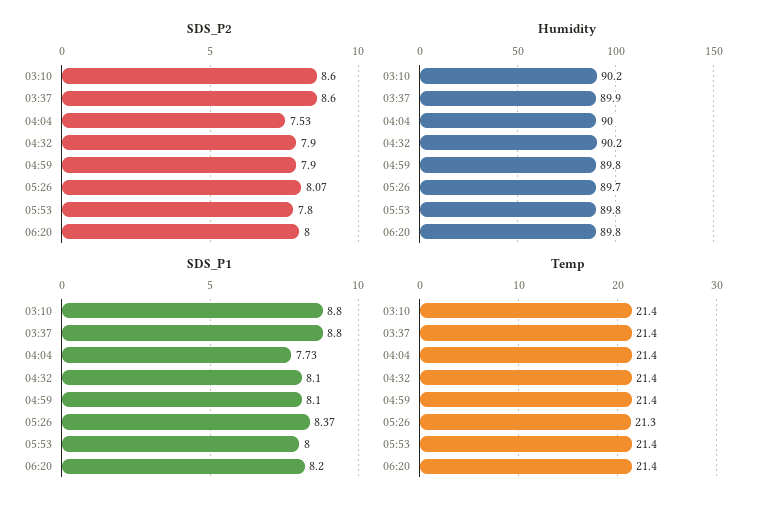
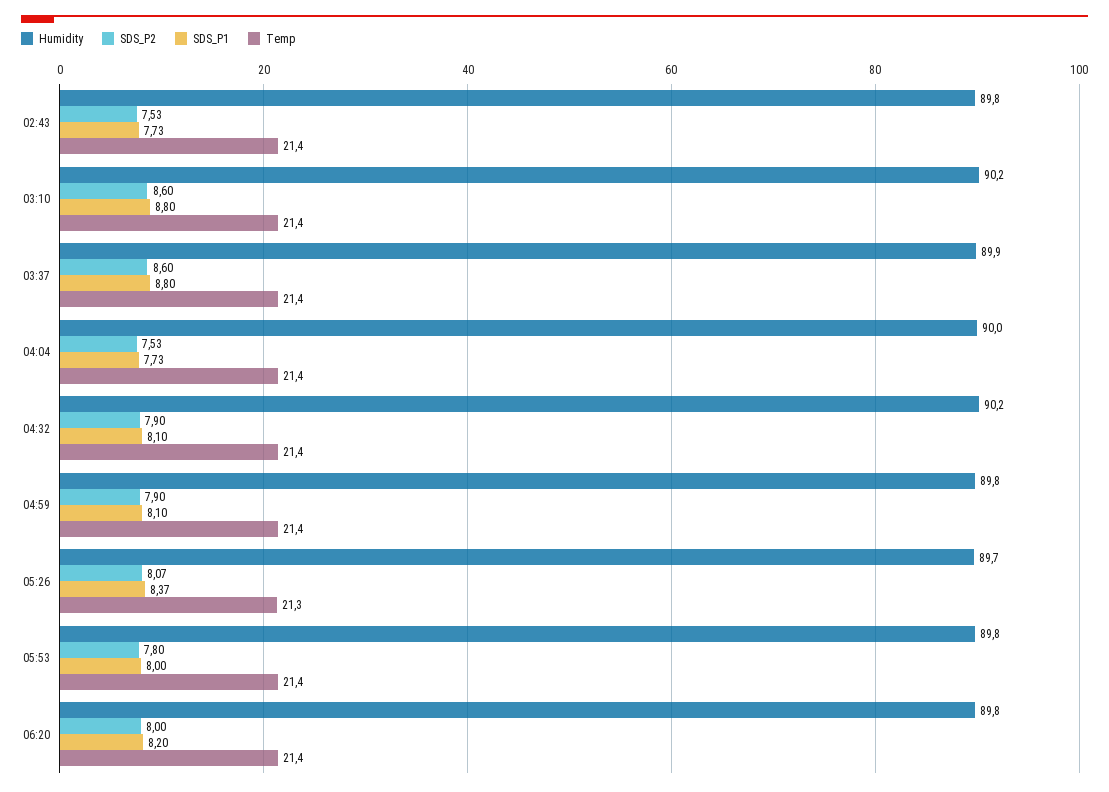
Humidity, 02:43: none -> 89.8
SDS_P2, 02:43: none -> 7.53
SDS_P1, 02:43: none -> 7.73
Temp, 02:43: none -> 21.4

